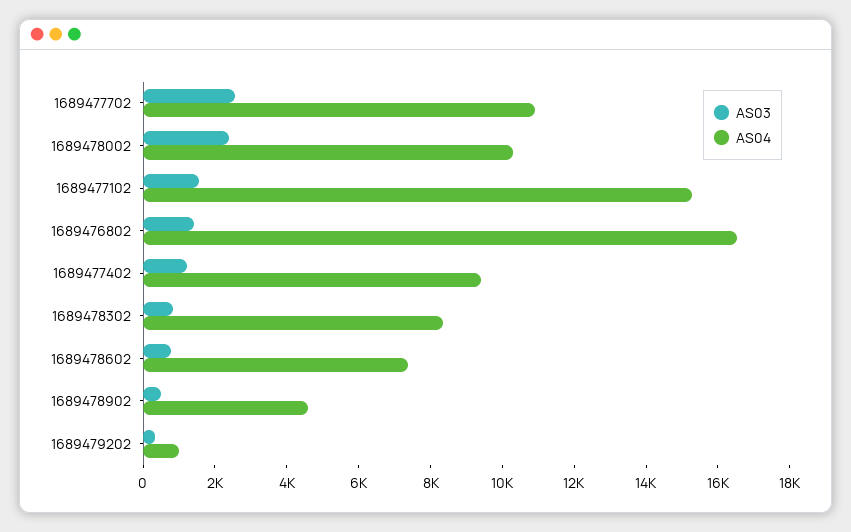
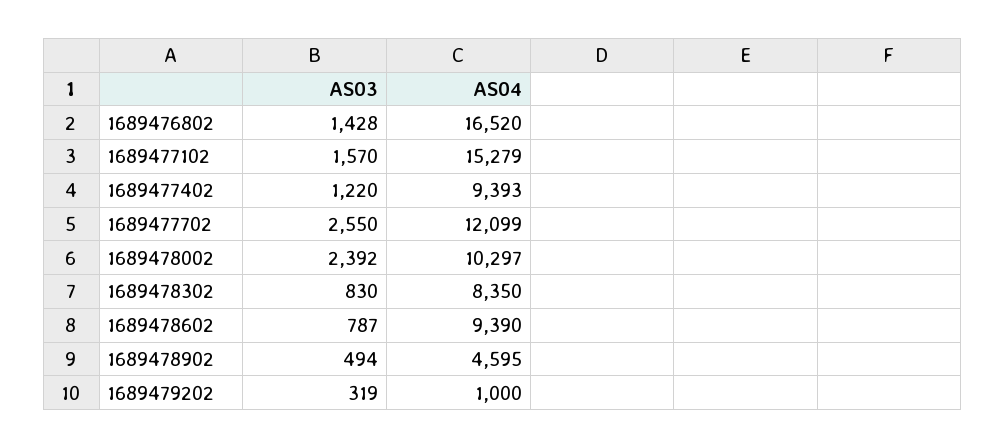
AS04, 1689477702: 11000 -> 12099
AS04, 1689478602: 7500 -> 9390

